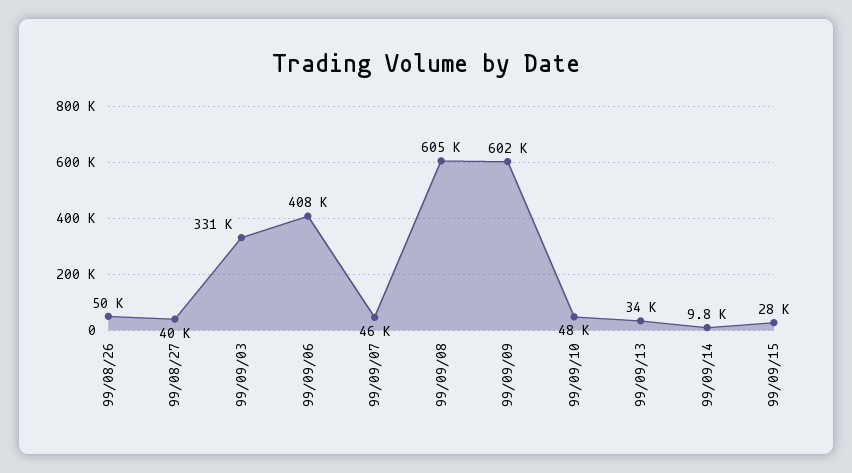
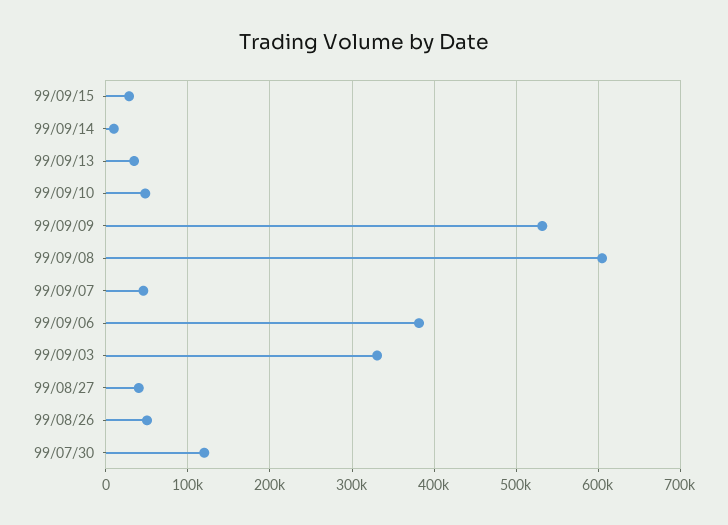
99/09/06: 408000 -> 380000
99/09/09: 602000 -> 530000
99/07/30: none -> 120000

